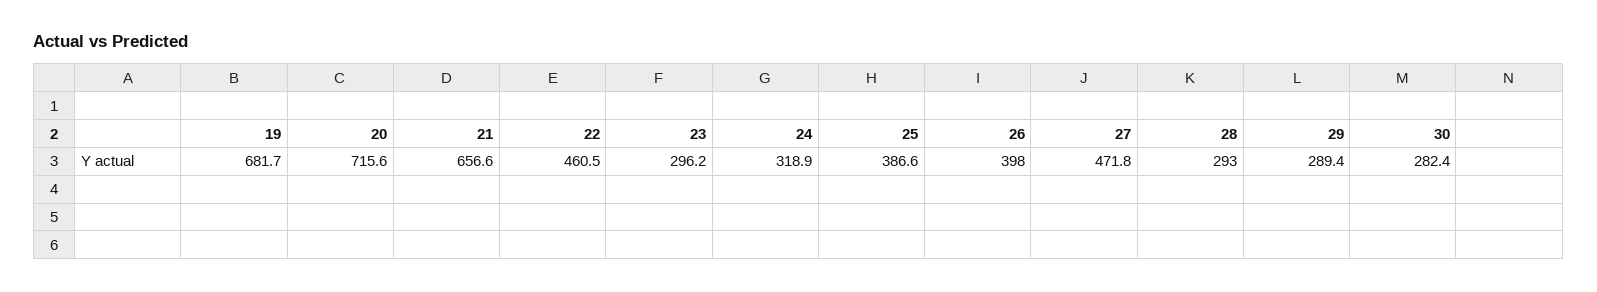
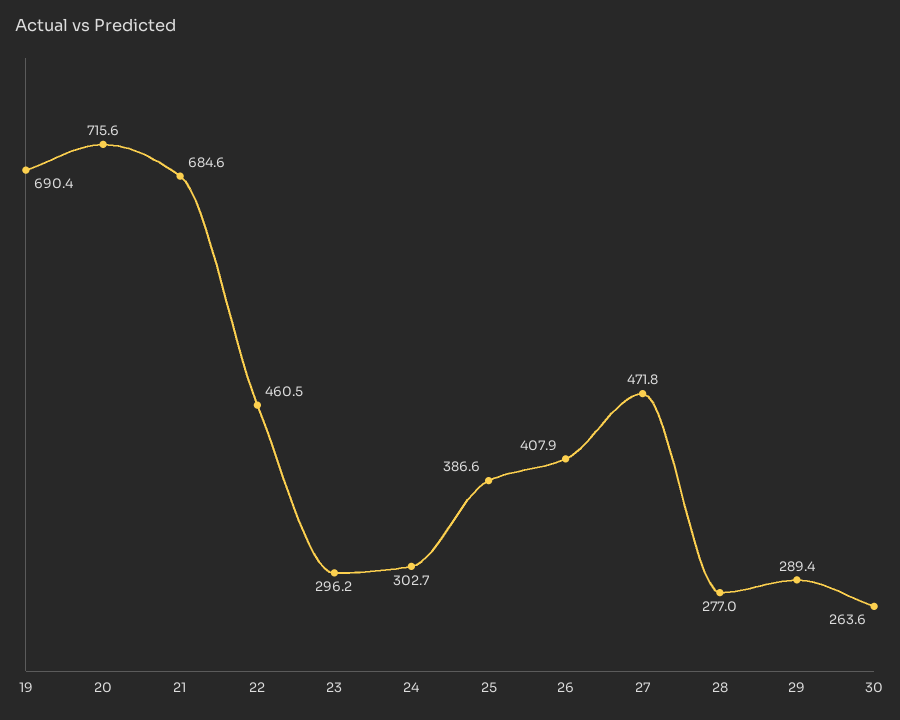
19: 681.7 -> 690.4
21: 656.6 -> 684.6
24: 318.9 -> 302.7
26: 398 -> 407.9
28: 293 -> 277
30: 282.4 -> 263.6

